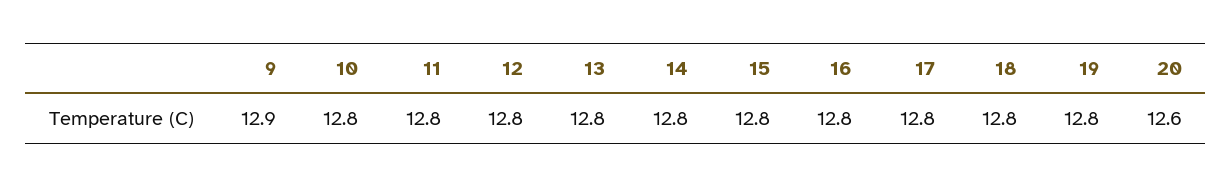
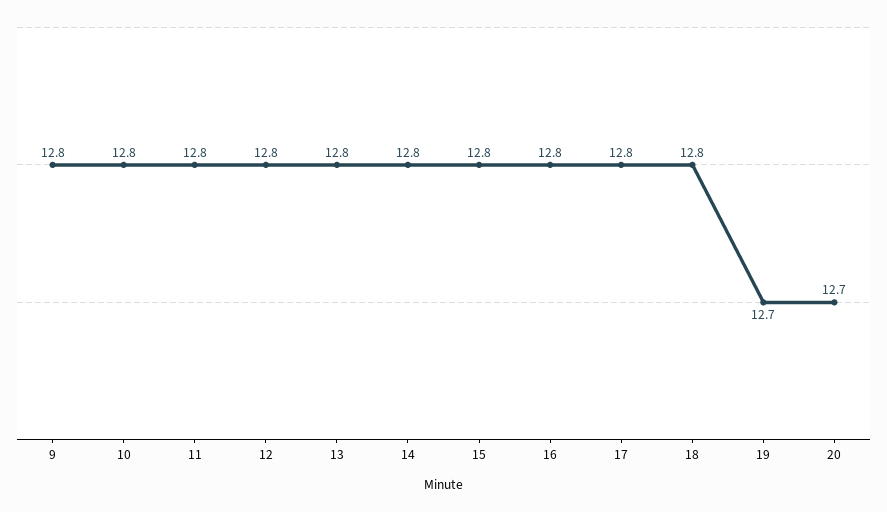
9: 12.9 -> 12.8
19: 12.8 -> 12.7
20: 12.6 -> 12.7

